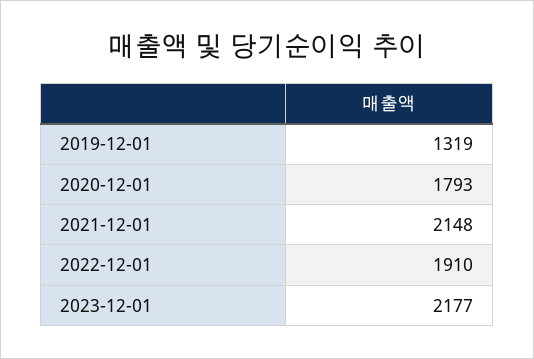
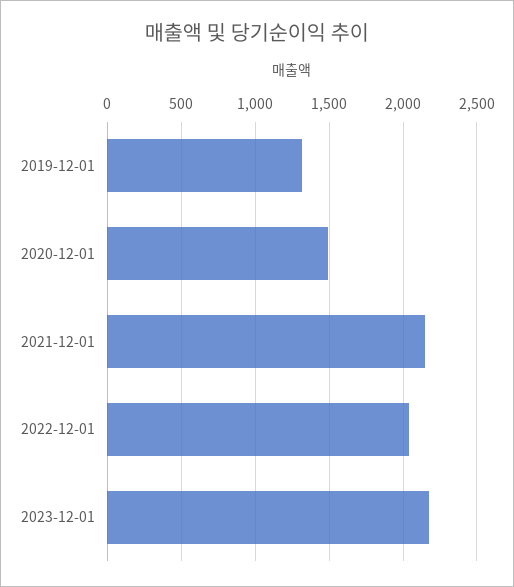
2020-12-01: 1793 -> 1500
2022-12-01: 1910 -> 2050

